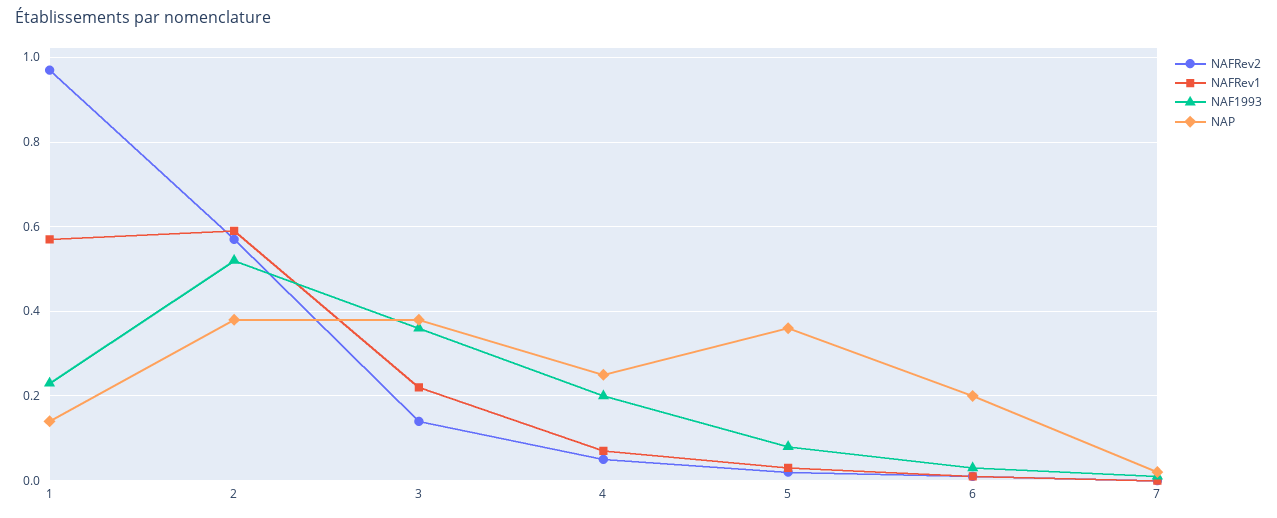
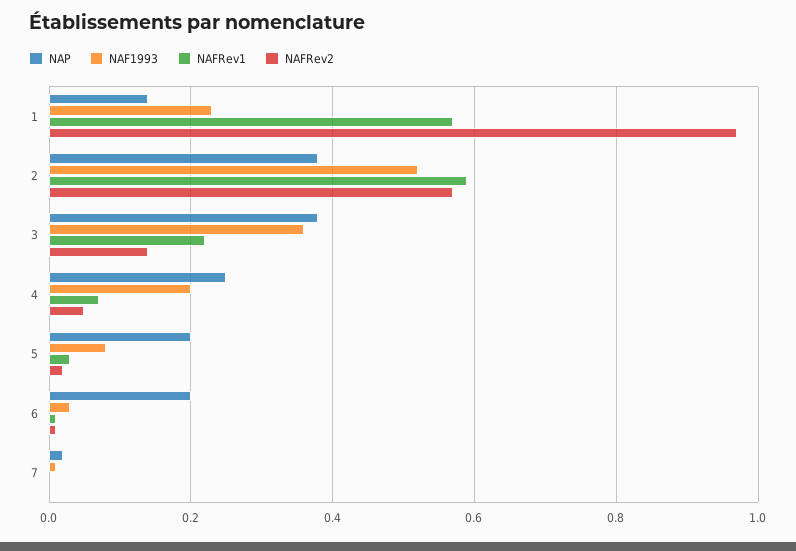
NAP, 5: 0.35 -> 0.2

